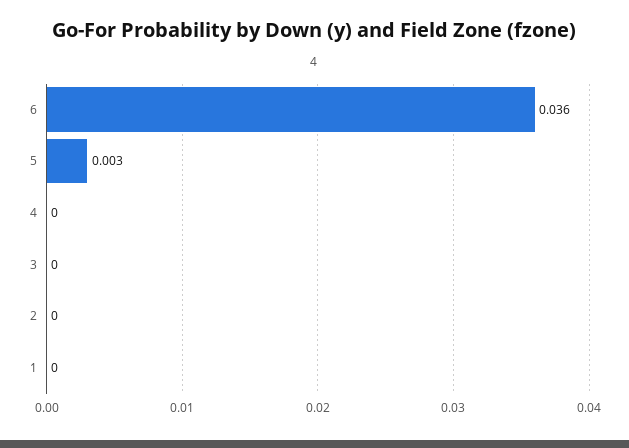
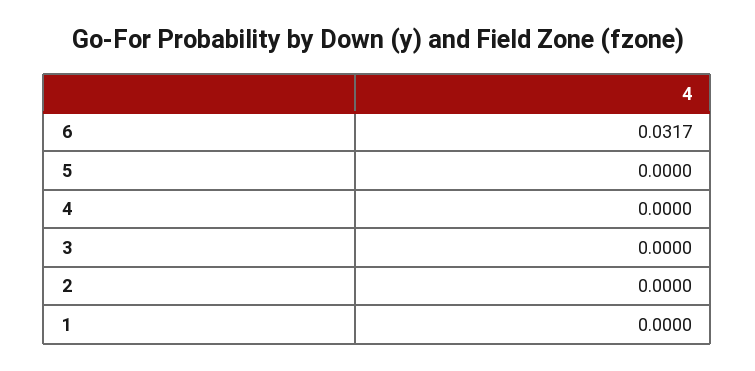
6: 0.036 -> 0.0317
5: 0.003 -> 0

